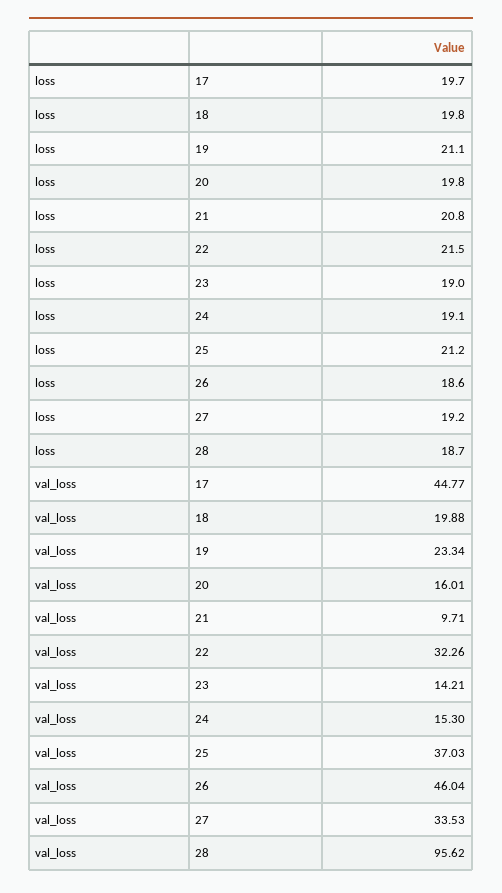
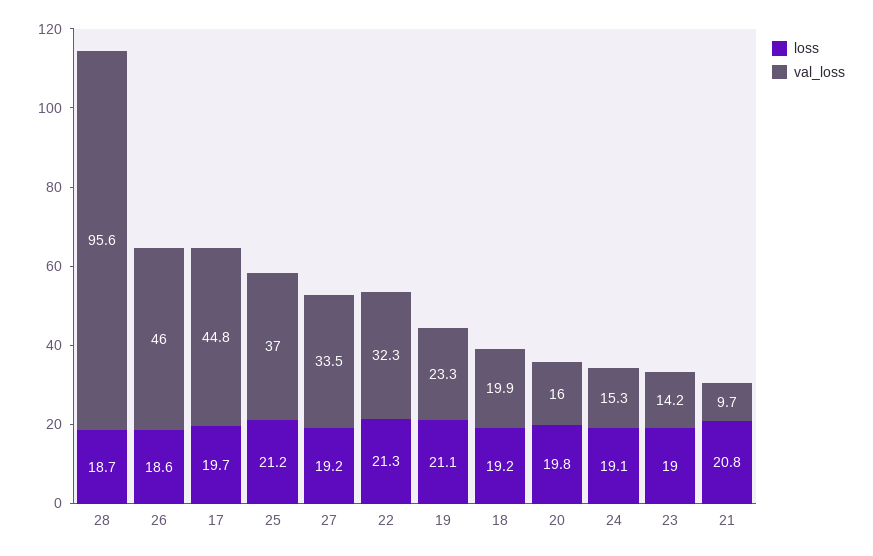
loss, 18: 19.8 -> 19.2
loss, 22: 21.5 -> 21.3

